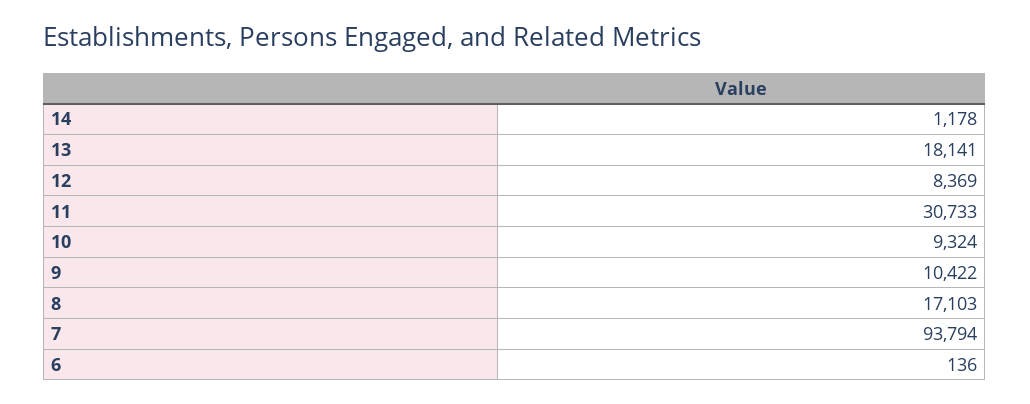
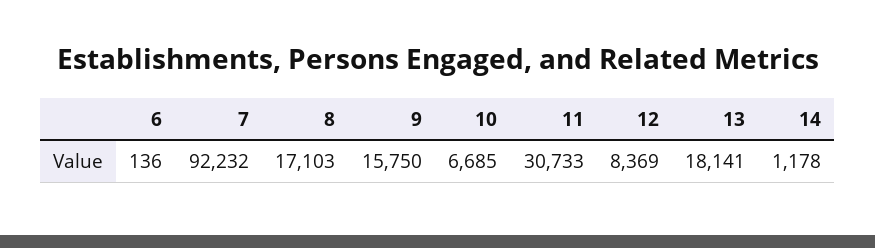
10: 9324 -> 6685
9: 10422 -> 15750
7: 93794 -> 92232

